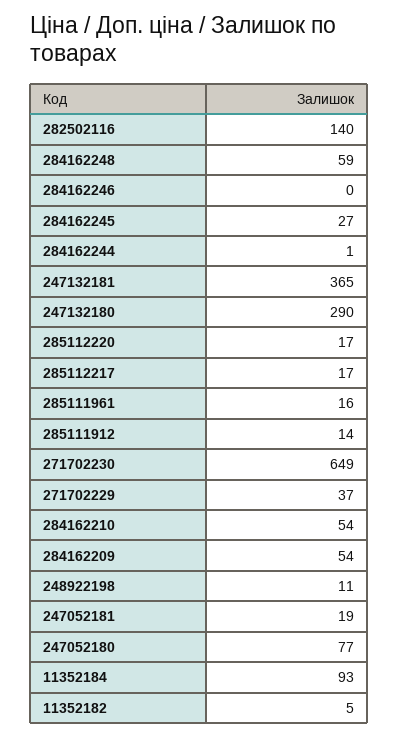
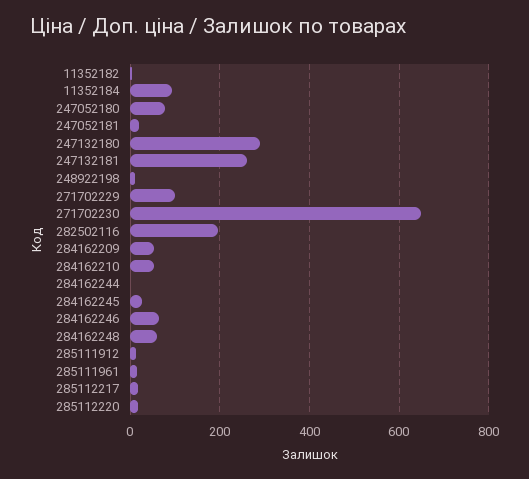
282502116: 140 -> 200
284162246: 0 -> 60
247132181: 365 -> 260
271702229: 37 -> 100

